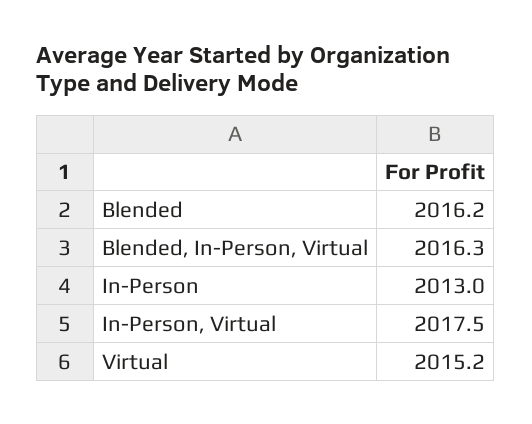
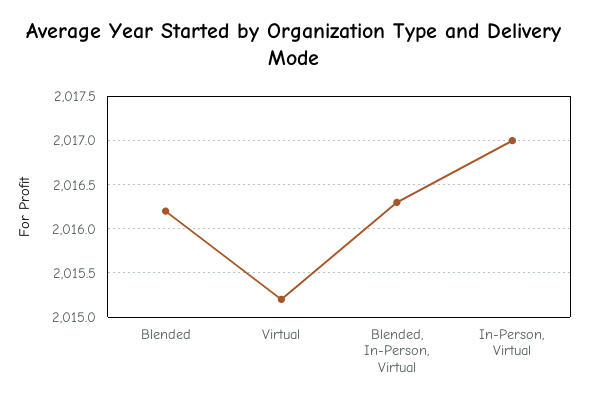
In-Person: 2013 -> none
In-Person, Virtual: 2017.5 -> 2017

